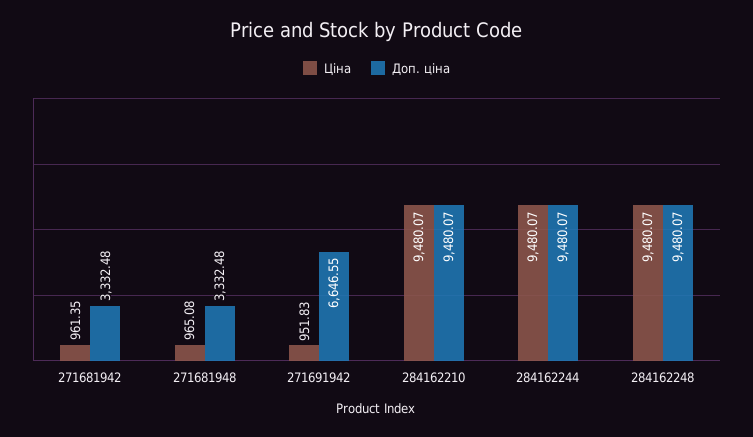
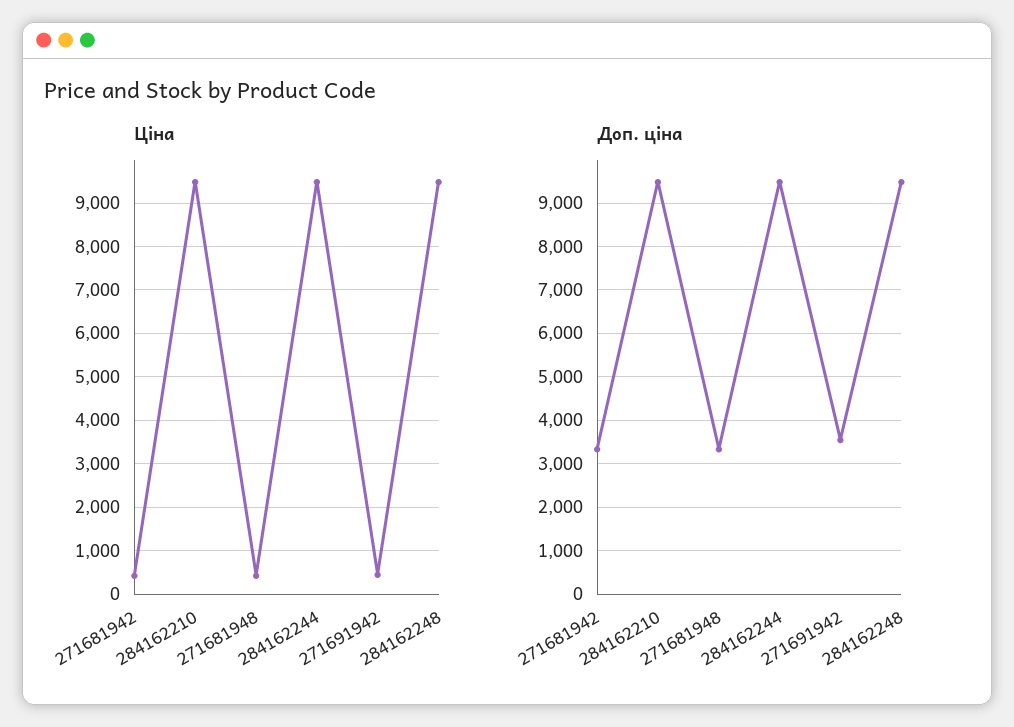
Ціна, 271681942: 961.35 -> 400
Ціна, 271681948: 965.08 -> 400
Ціна, 271691942: 951.83 -> 400
Доп. ціна, 271691942: 6646.55 -> 3600

